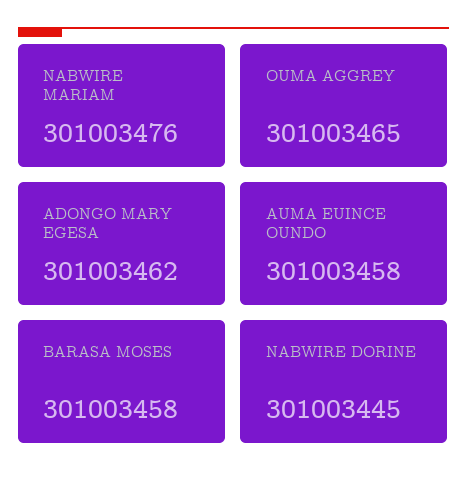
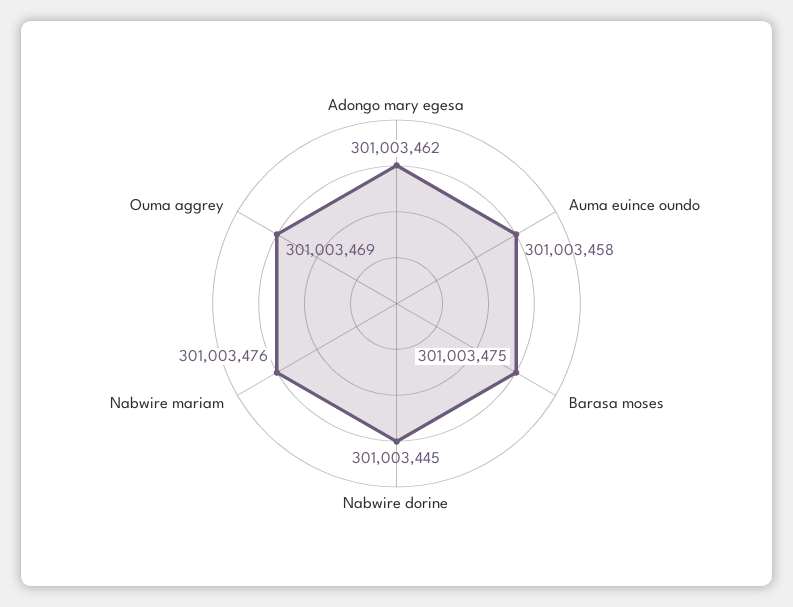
OUMA AGGREY: 301003465 -> 301003469
BARASA MOSES: 301003458 -> 301003475

